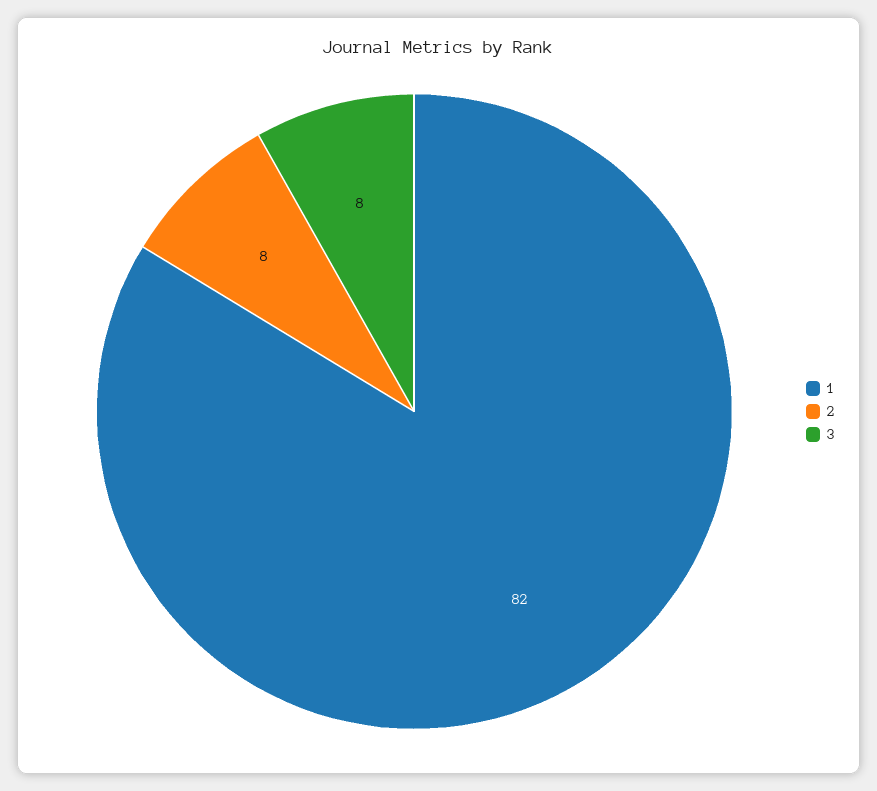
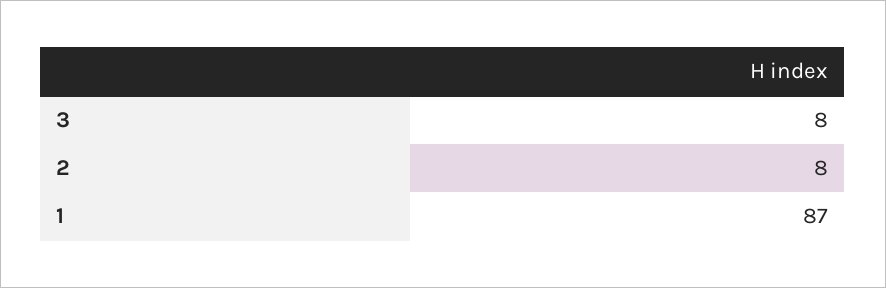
1: 82 -> 87

